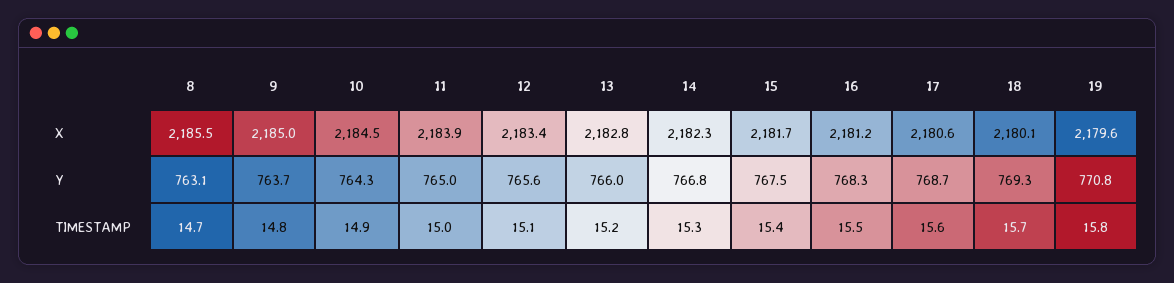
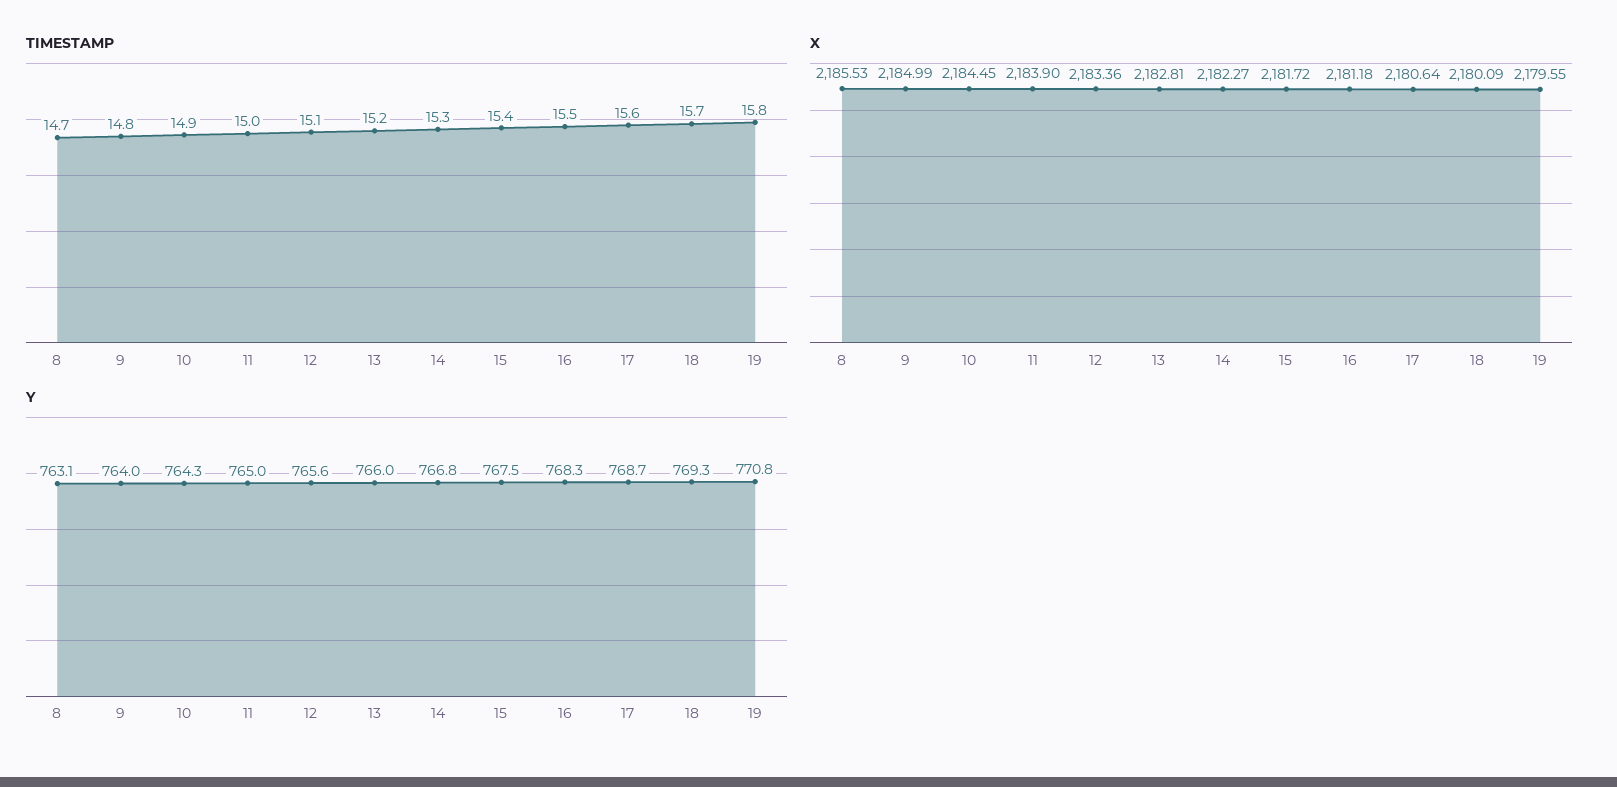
Y, 9: 763.7 -> 764

